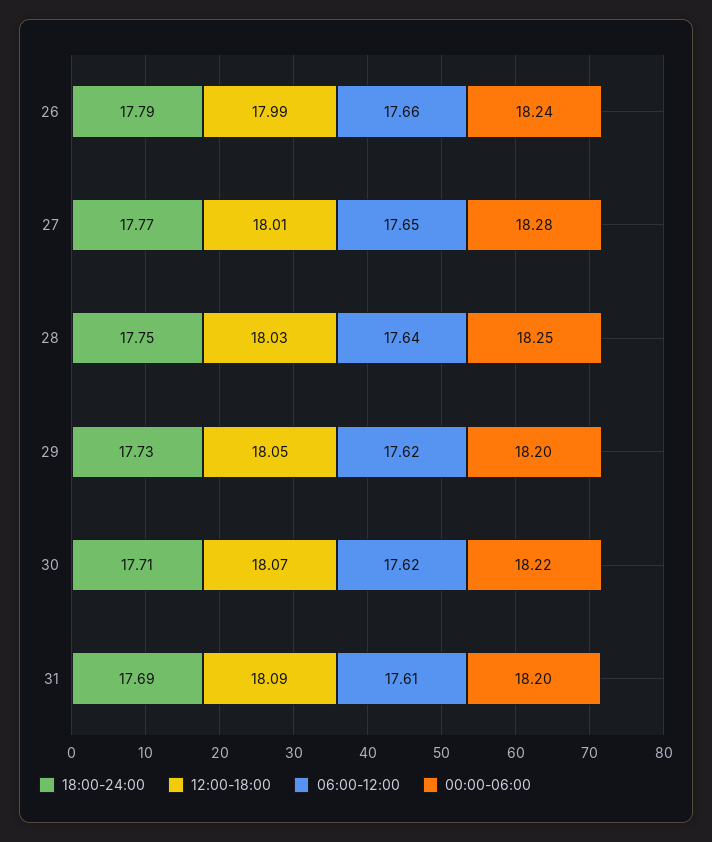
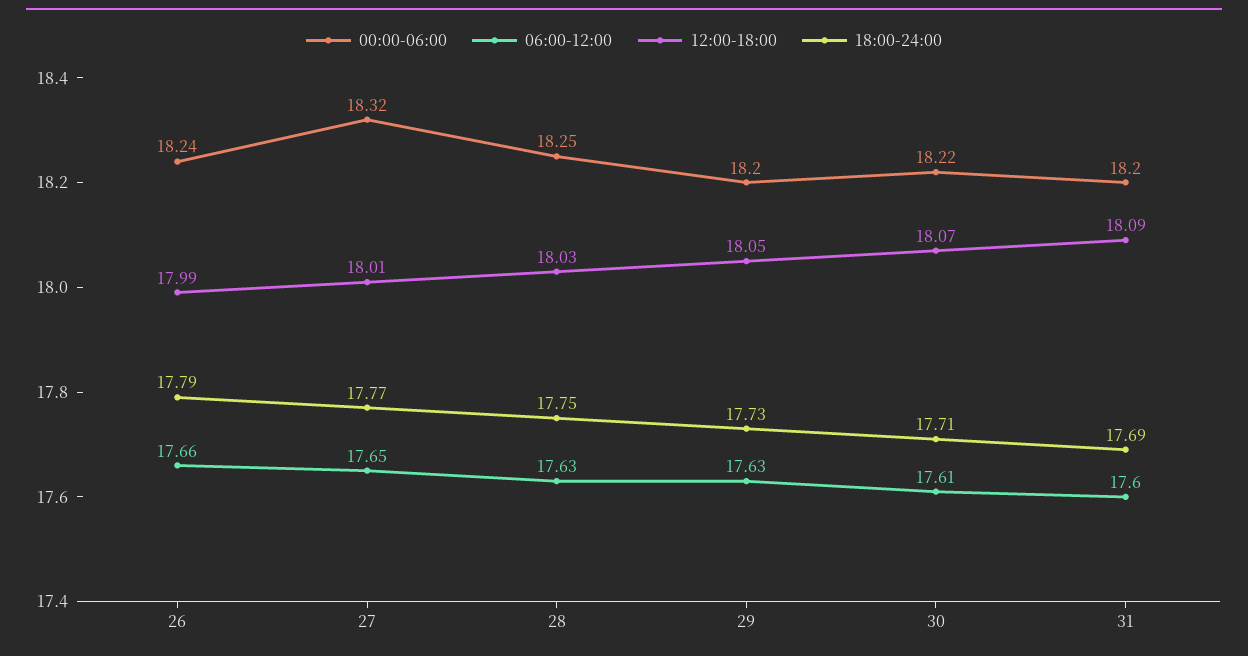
00:00-06:00, 27: 18.28 -> 18.32
06:00-12:00, 28: 17.64 -> 17.63
06:00-12:00, 29: 17.62 -> 17.63
06:00-12:00, 30: 17.62 -> 17.61
06:00-12:00, 31: 17.61 -> 17.6

